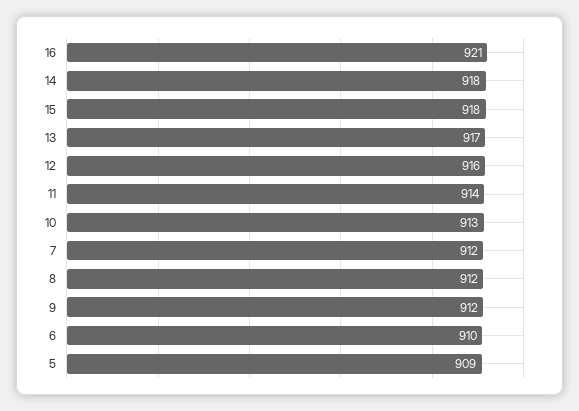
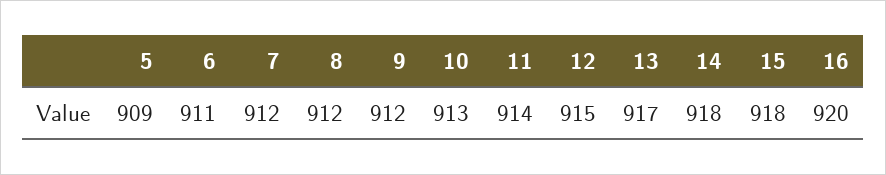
16: 921 -> 920
12: 916 -> 915
6: 910 -> 911

